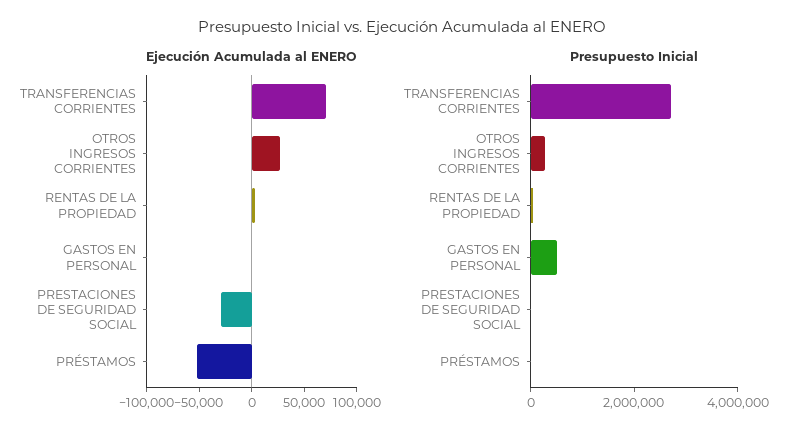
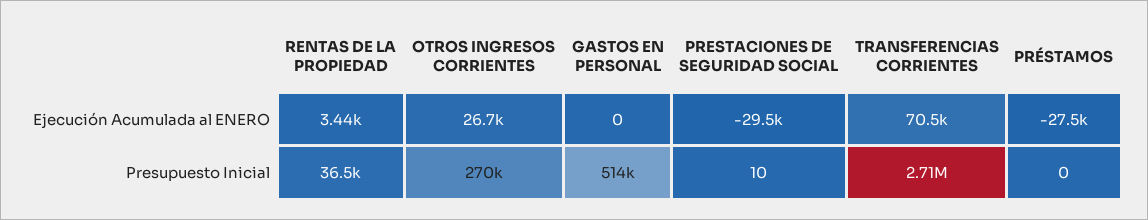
Ejecución Acumulada al ENERO, PRÉSTAMOS: -50000 -> -27500

